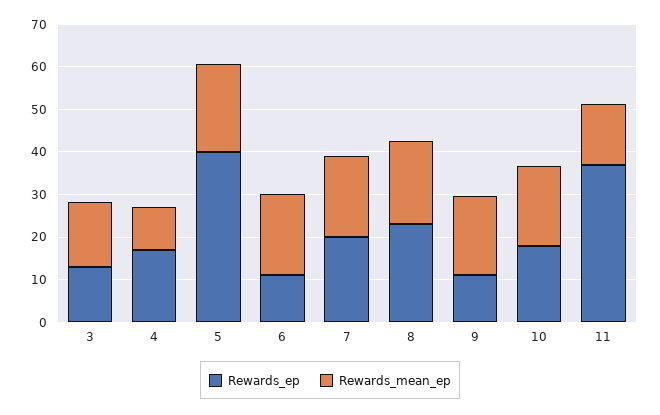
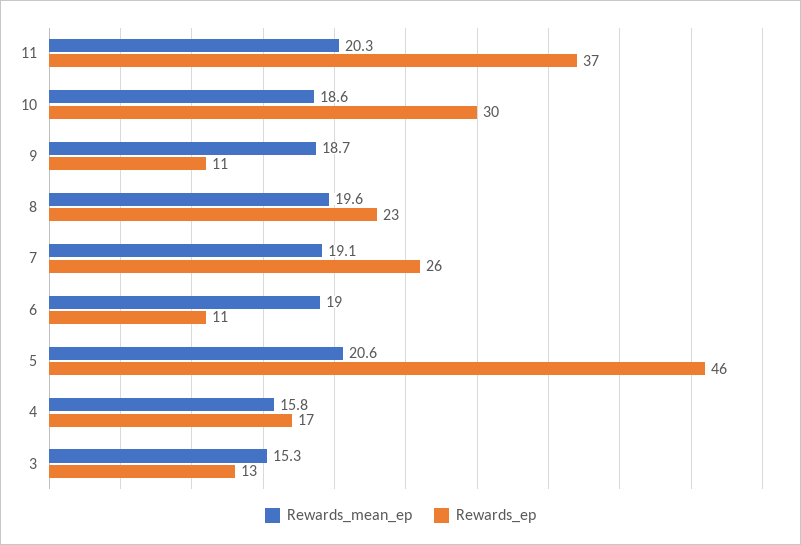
Rewards_mean_ep, 4: 10 -> 15.8
Rewards_ep, 5: 40 -> 46
Rewards_ep, 7: 20 -> 26
Rewards_ep, 10: 18 -> 30
Rewards_mean_ep, 11: 14 -> 20.3

